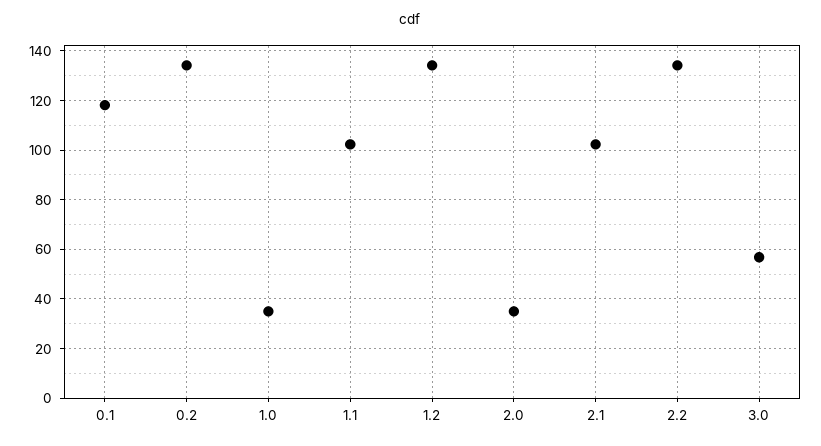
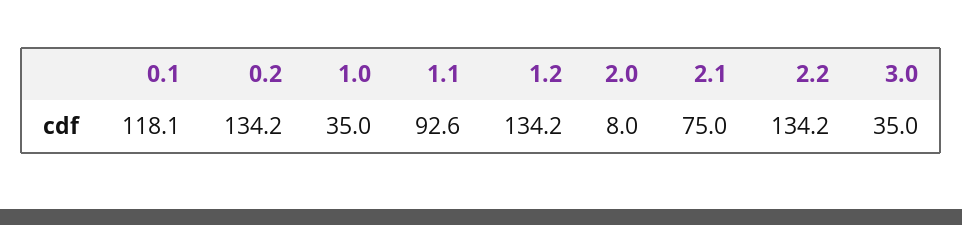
1.1: 102.5 -> 92.6
2.0: 35 -> 8
2.1: 102.5 -> 75
3.0: 57.5 -> 35

